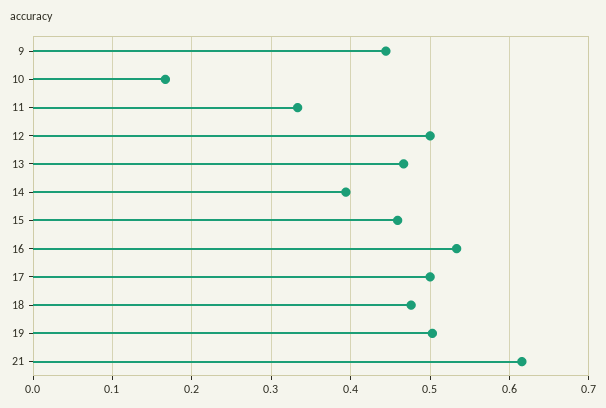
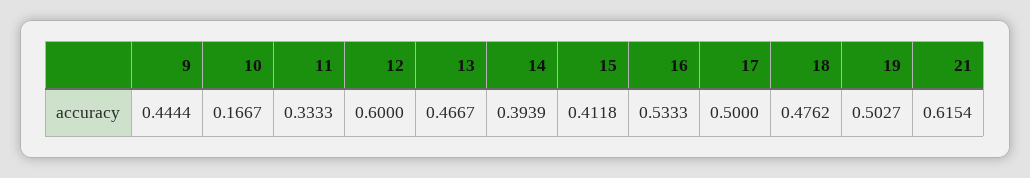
12: 0.5 -> 0.6
15: 0.46 -> 0.4118

